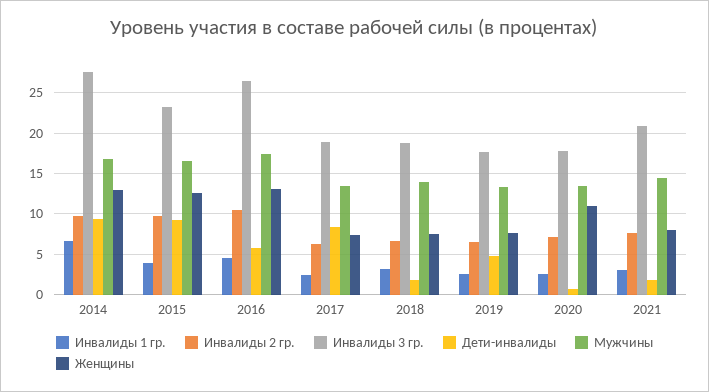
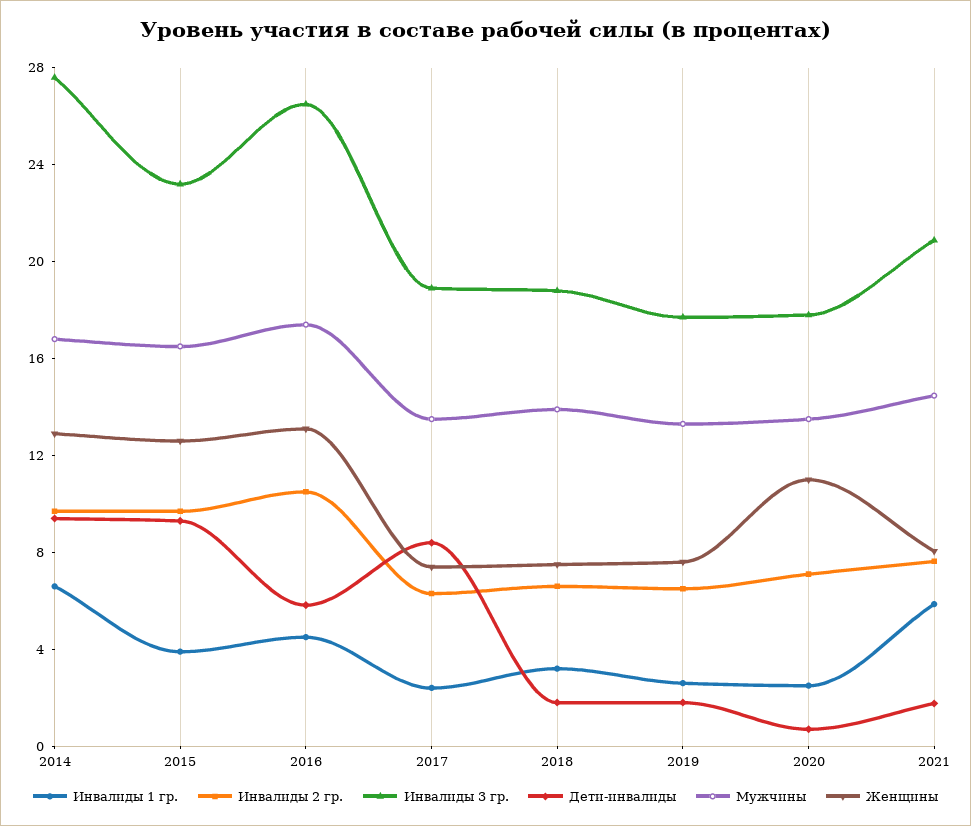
Дети-инвалиды, 2019: 5 -> 2
Инвалиды 1 гр., 2021: 3 -> 6

